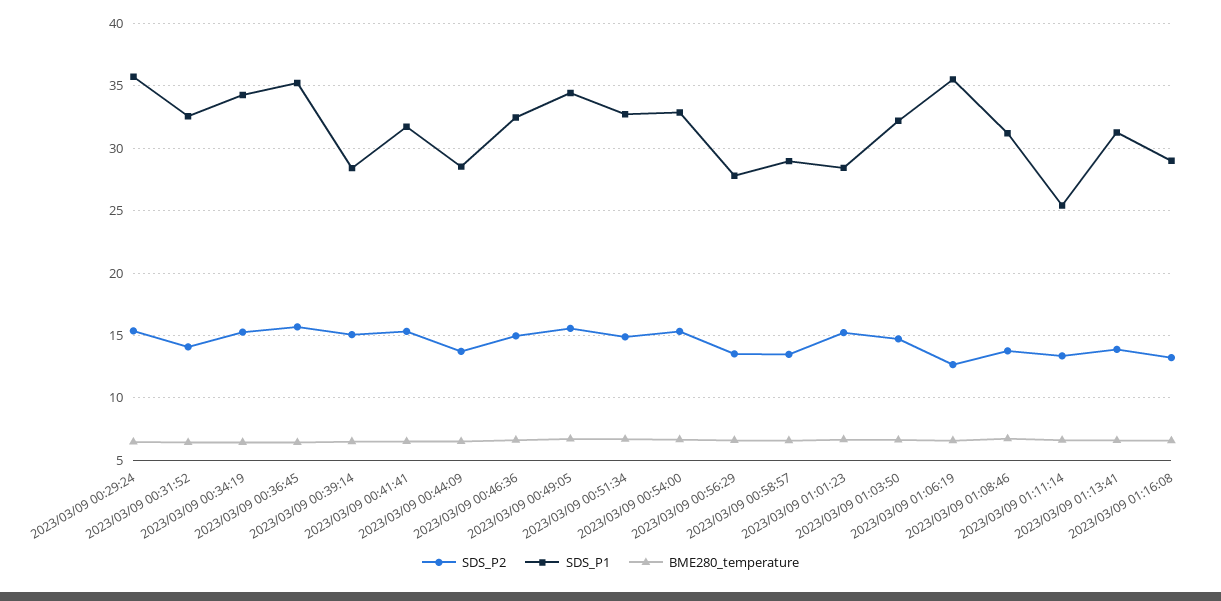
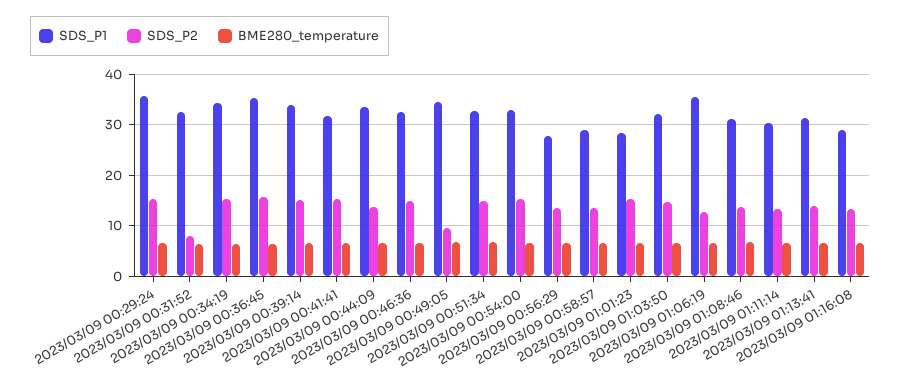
SDS_P2, 2023/03/09 00:31:52: 14 -> 8
SDS_P1, 2023/03/09 00:39:14: 28.5 -> 34
SDS_P1, 2023/03/09 00:44:09: 28.5 -> 34
SDS_P2, 2023/03/09 00:49:05: 15.5 -> 10
SDS_P1, 2023/03/09 01:11:14: 25.5 -> 30

